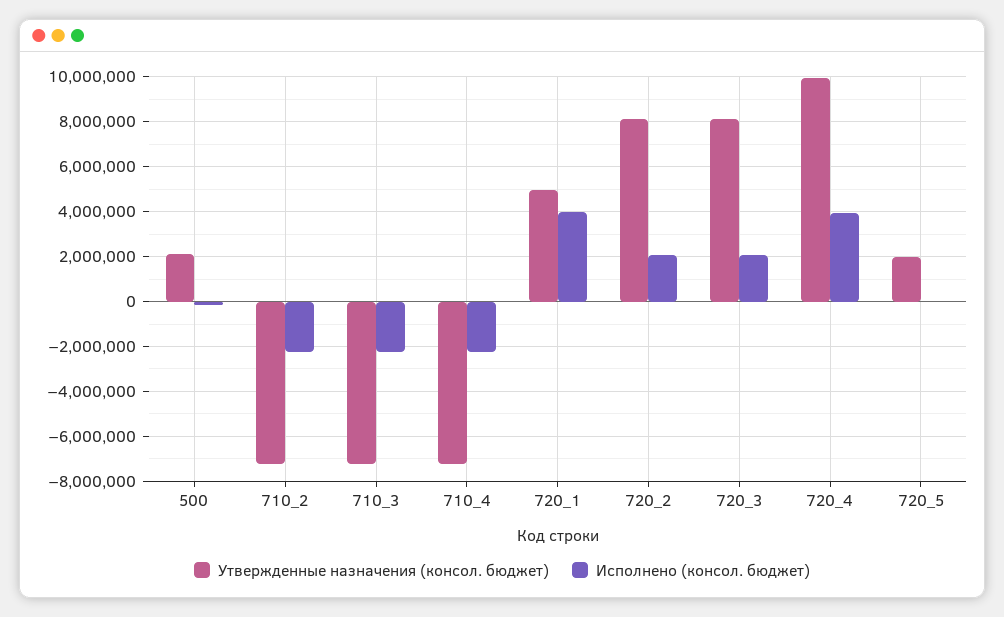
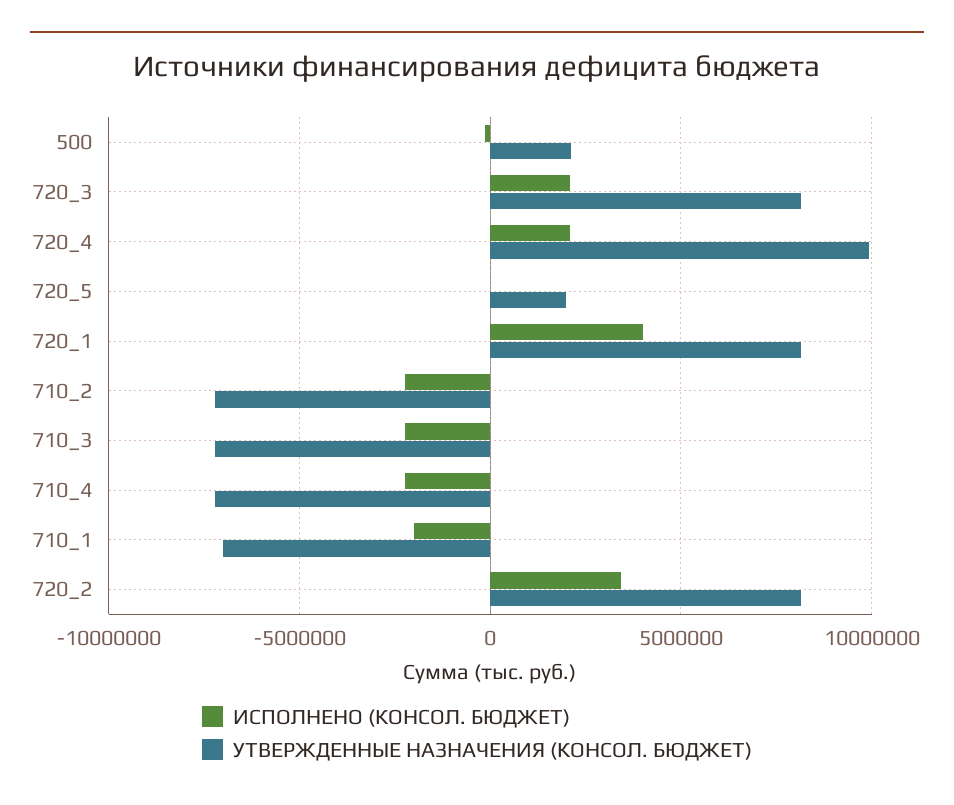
Утвержденные назначения (консол. бюджет), 720_1: 5000000 -> 8000000
Исполнено (консол. бюджет), 720_2: 2000000 -> 3500000
Исполнено (консол. бюджет), 720_4: 4000000 -> 2000000
Исполнено (консол. бюджет), 710_1: none -> -2000000
Утвержденные назначения (консол. бюджет), 710_1: none -> -7000000

